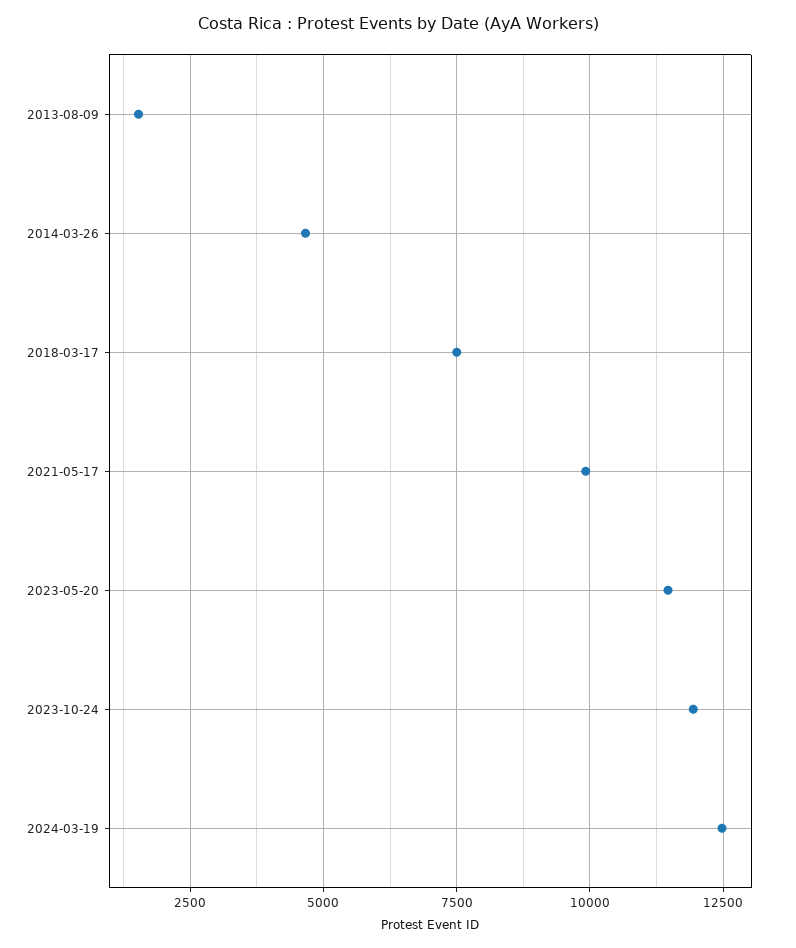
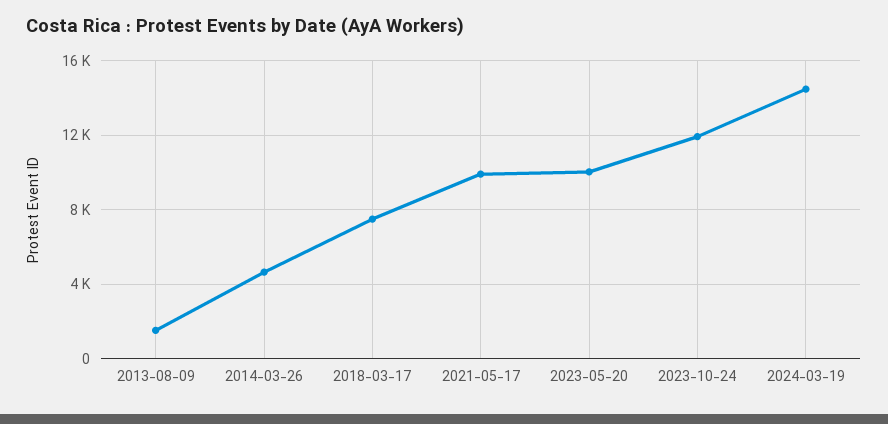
2023-05-20: 11500 -> 10000
2024-03-19: 12500 -> 14500

